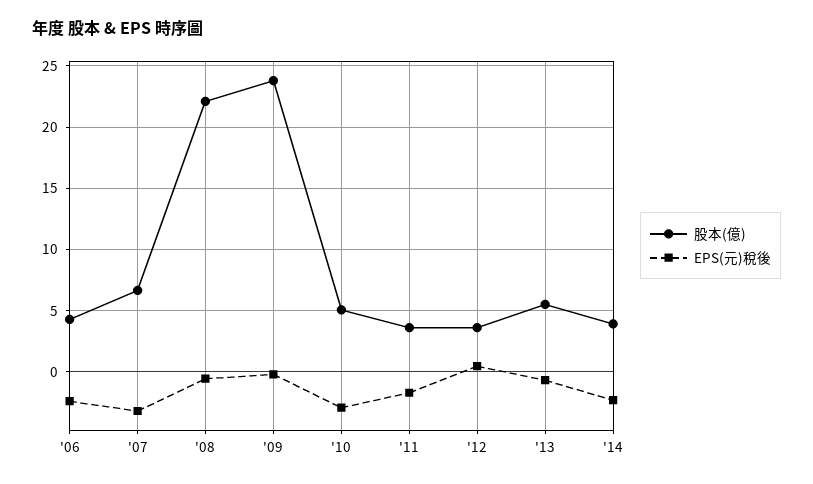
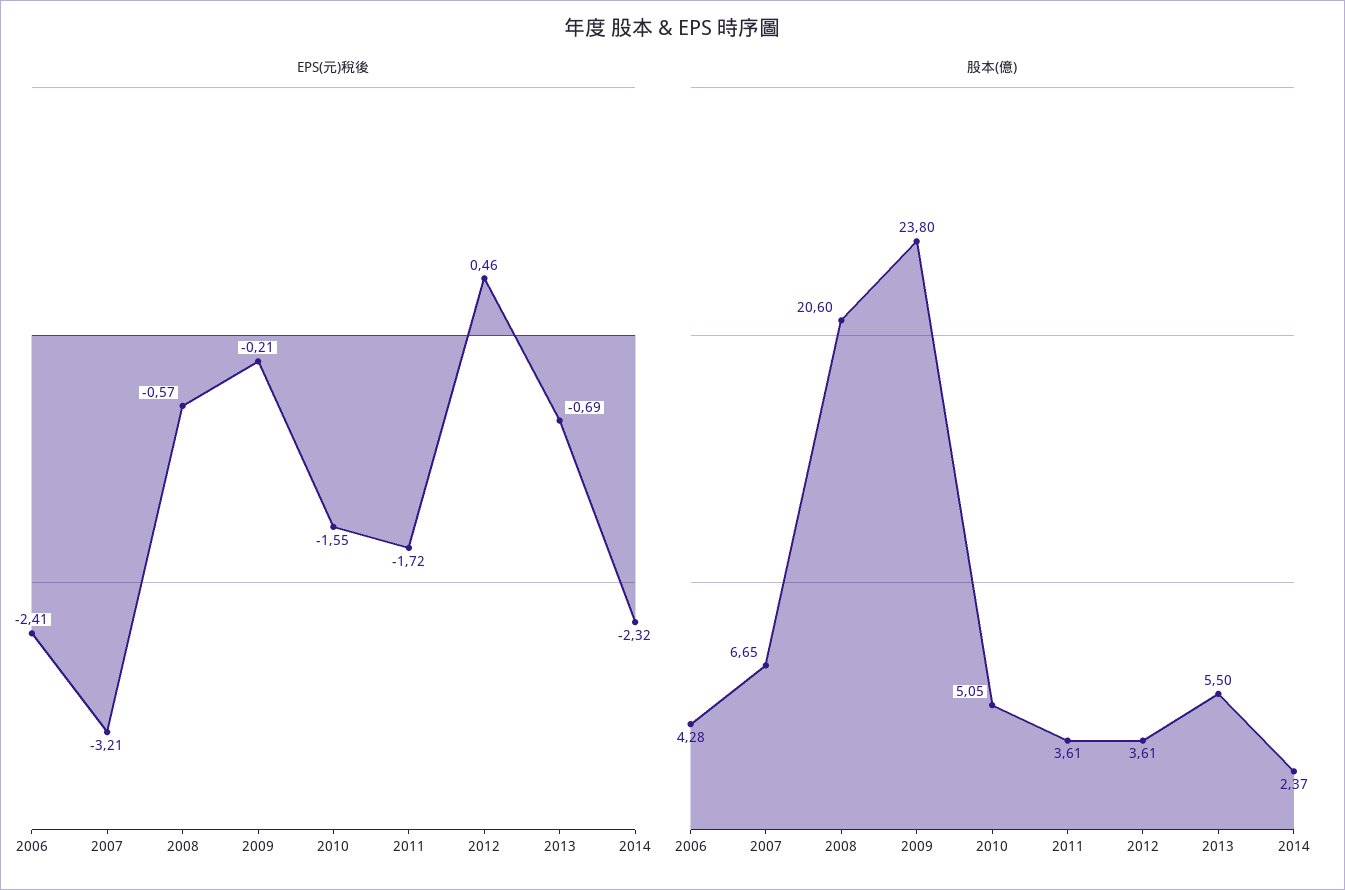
股本(億), '08: 22 -> 20.6
EPS(元)稅後, '10: -3 -> -1.55
股本(億), '14: 4 -> 2.37

